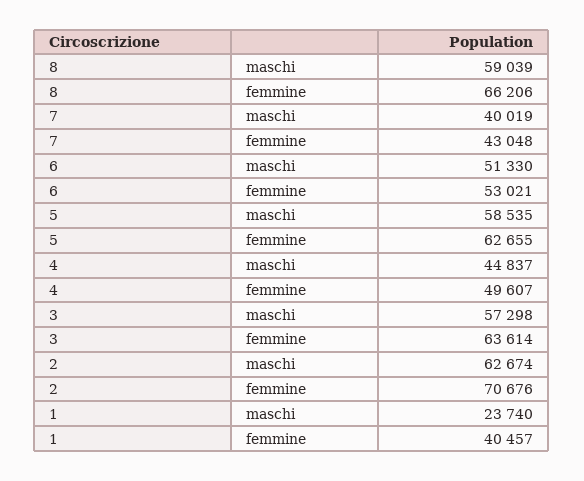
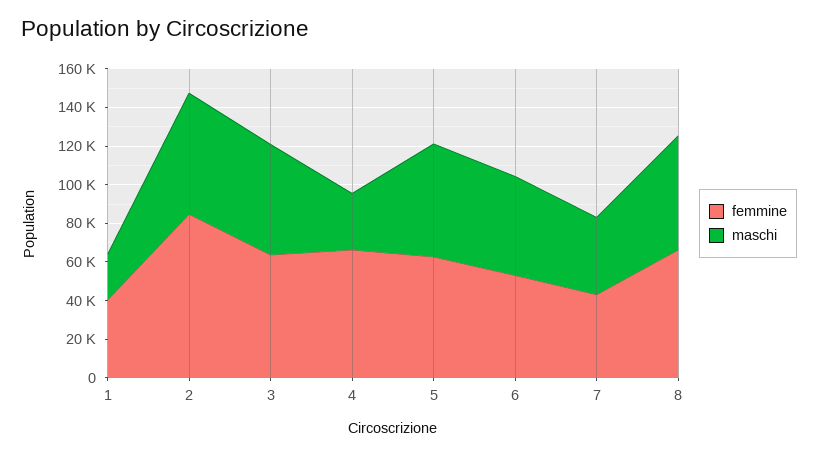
maschi, 4: 44837 -> 30000
femmine, 4: 49607 -> 65000
femmine, 2: 70676 -> 85000

